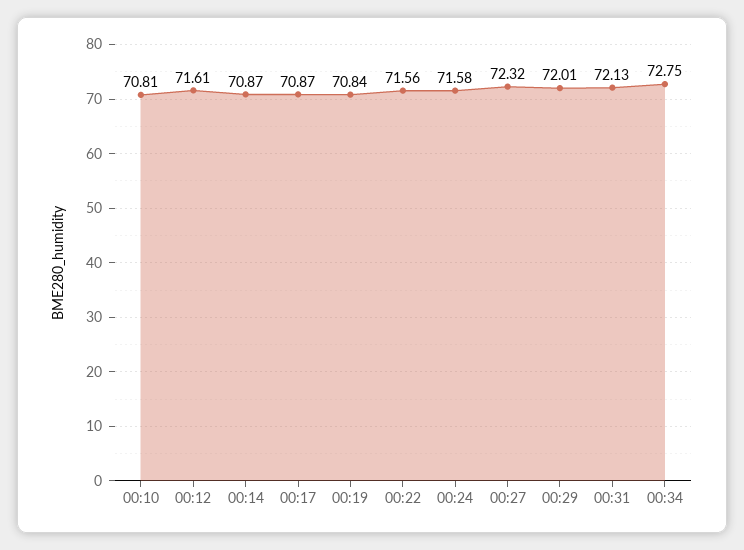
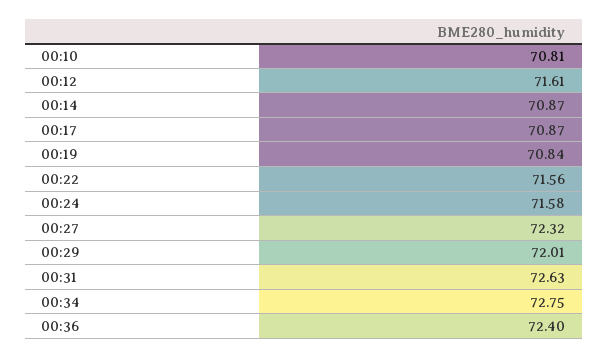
00:31: 72.13 -> 72.63
00:36: none -> 72.4

